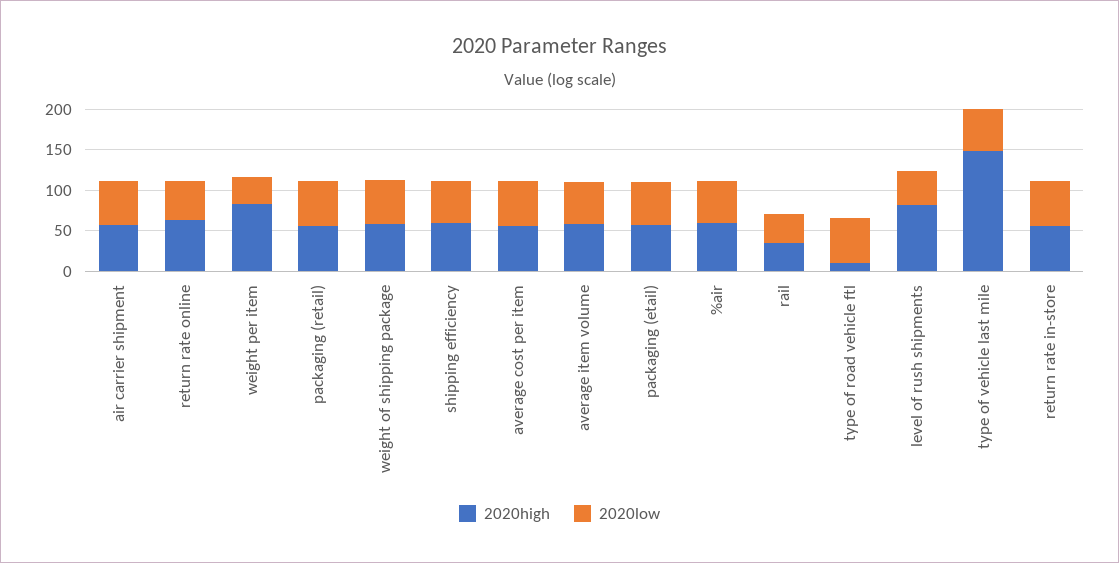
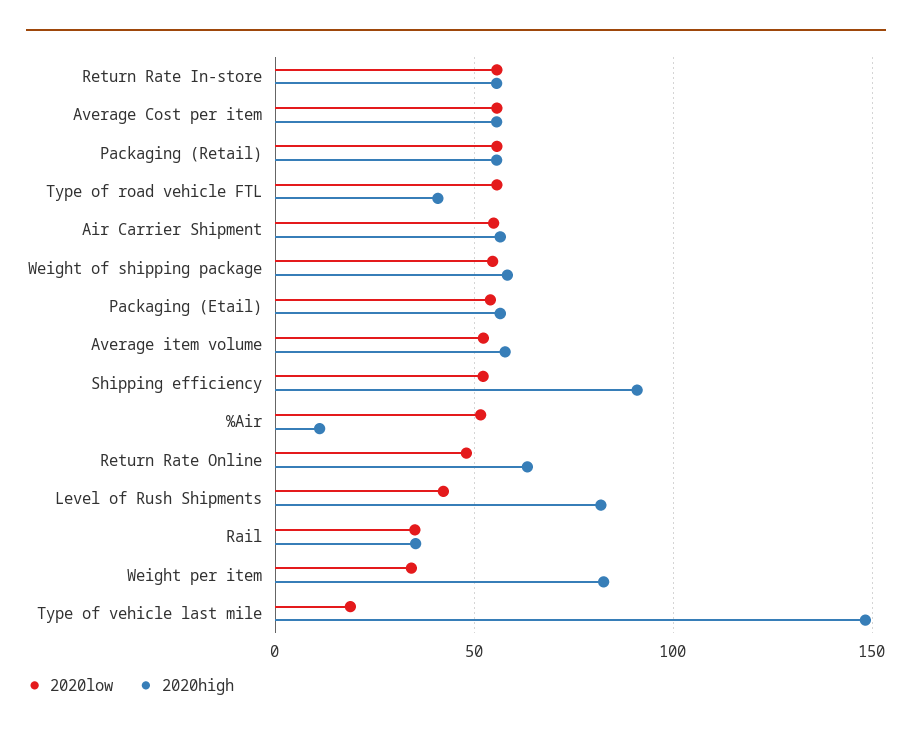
2020high, shipping efficiency: 60 -> 90
2020high, %air: 60 -> 10
2020high, type of road vehicle ftl: 10 -> 40
2020low, type of vehicle last mile: 50 -> 20

